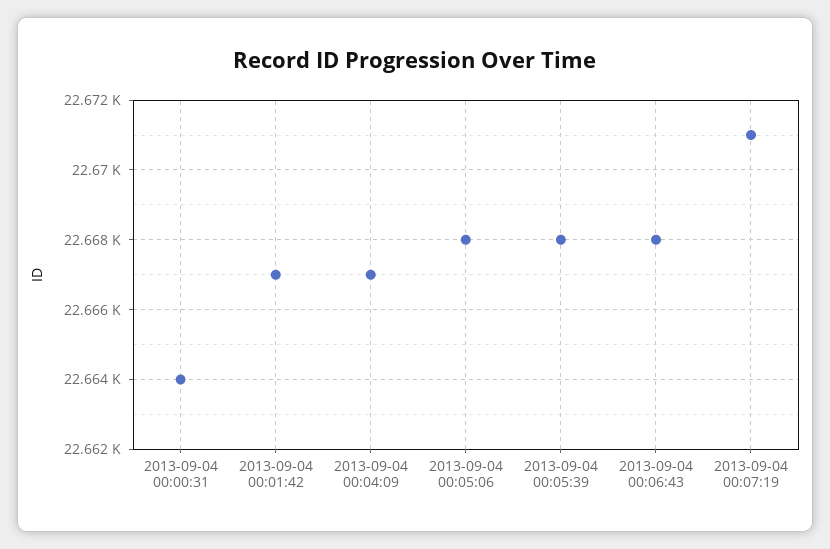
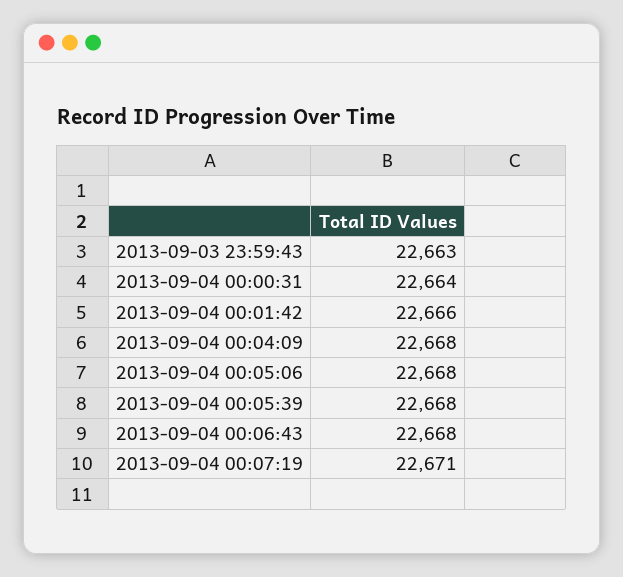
2013-09-04 00:01:42: 22667 -> 22666
2013-09-04 00:04:09: 22667 -> 22668
2013-09-03 23:59:43: none -> 22663

